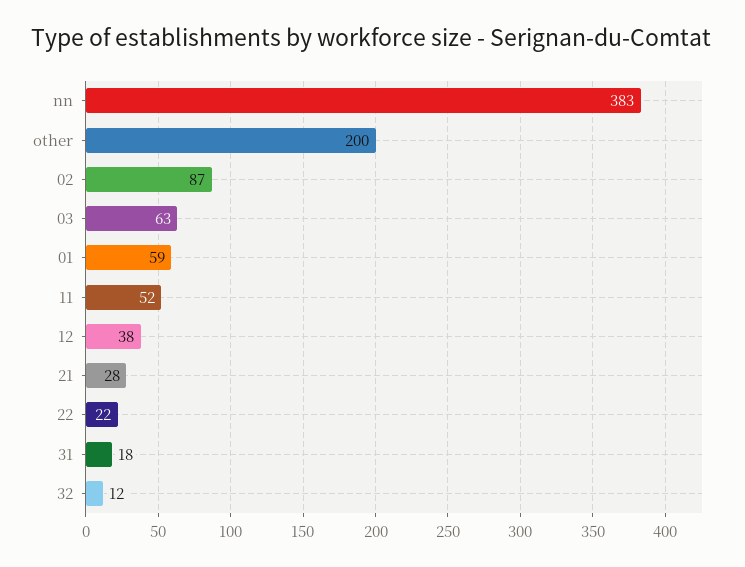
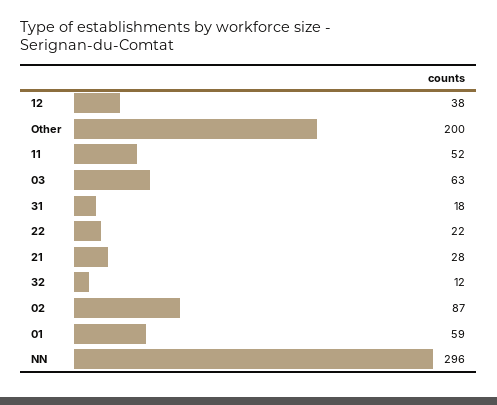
nn: 383 -> 296

